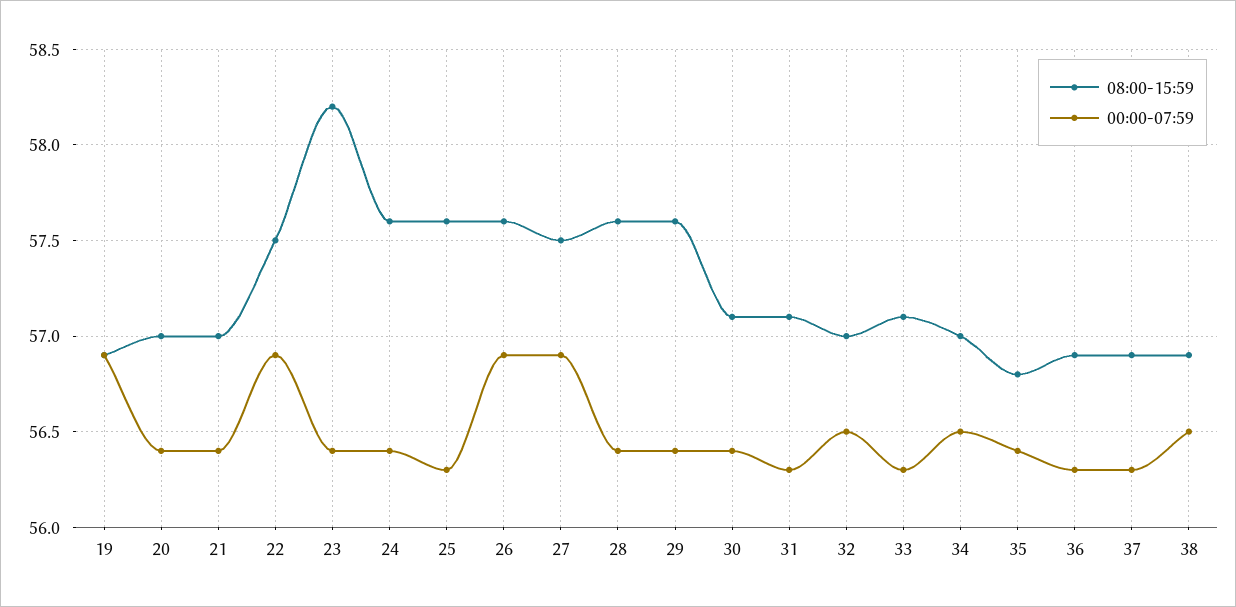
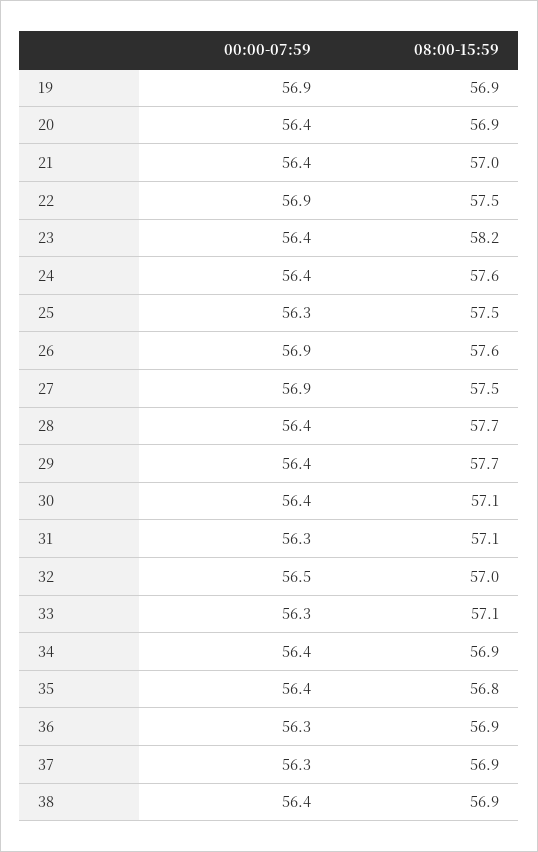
08:00-15:59, 20: 57 -> 56.9
08:00-15:59, 25: 57.6 -> 57.5
08:00-15:59, 28: 57.6 -> 57.7
08:00-15:59, 29: 57.6 -> 57.7
08:00-15:59, 34: 57 -> 56.9
00:00-07:59, 34: 56.5 -> 56.4
00:00-07:59, 38: 56.5 -> 56.4

